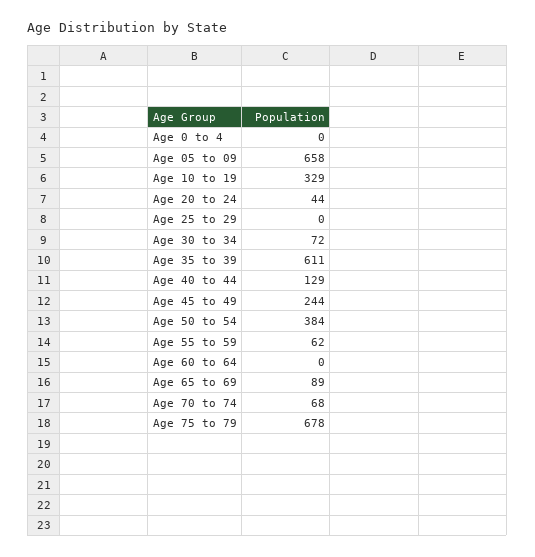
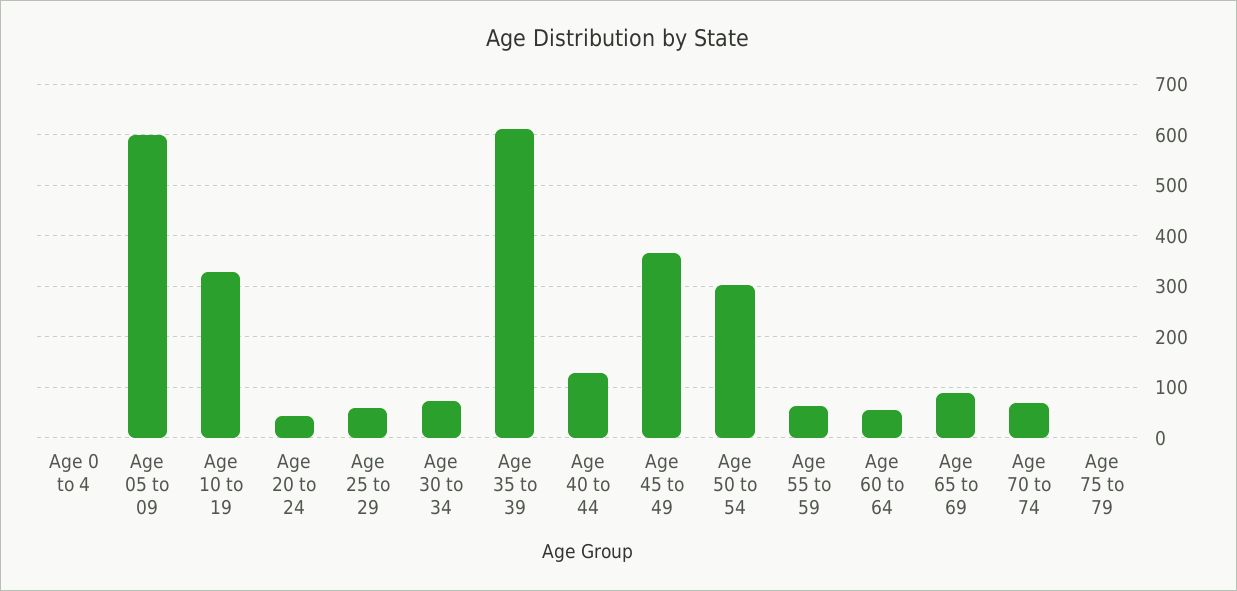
Age 05 to 09: 658 -> 600
Age 25 to 29: 0 -> 60
Age 45 to 49: 244 -> 360
Age 50 to 54: 384 -> 300
Age 60 to 64: 0 -> 60
Age 75 to 79: 678 -> 0

